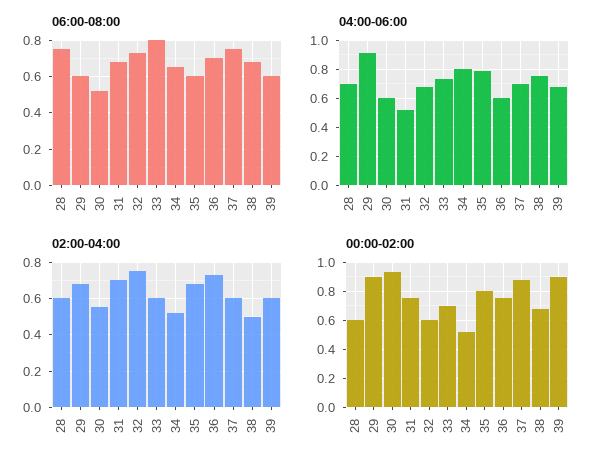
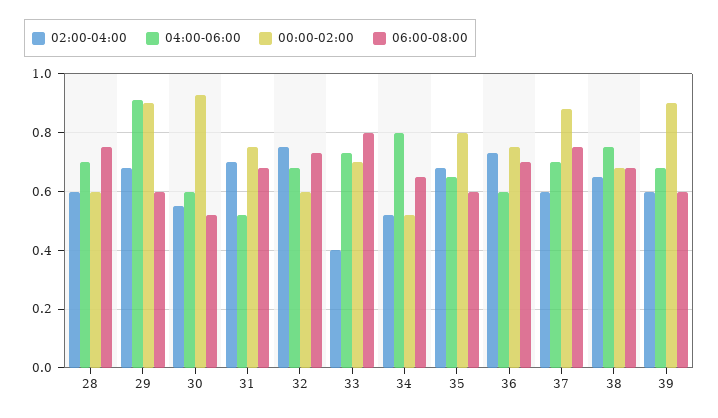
04:00-06:00, 35: 0.8 -> 0.65
02:00-04:00, 33: 0.6 -> 0.4
02:00-04:00, 38: 0.5 -> 0.65

